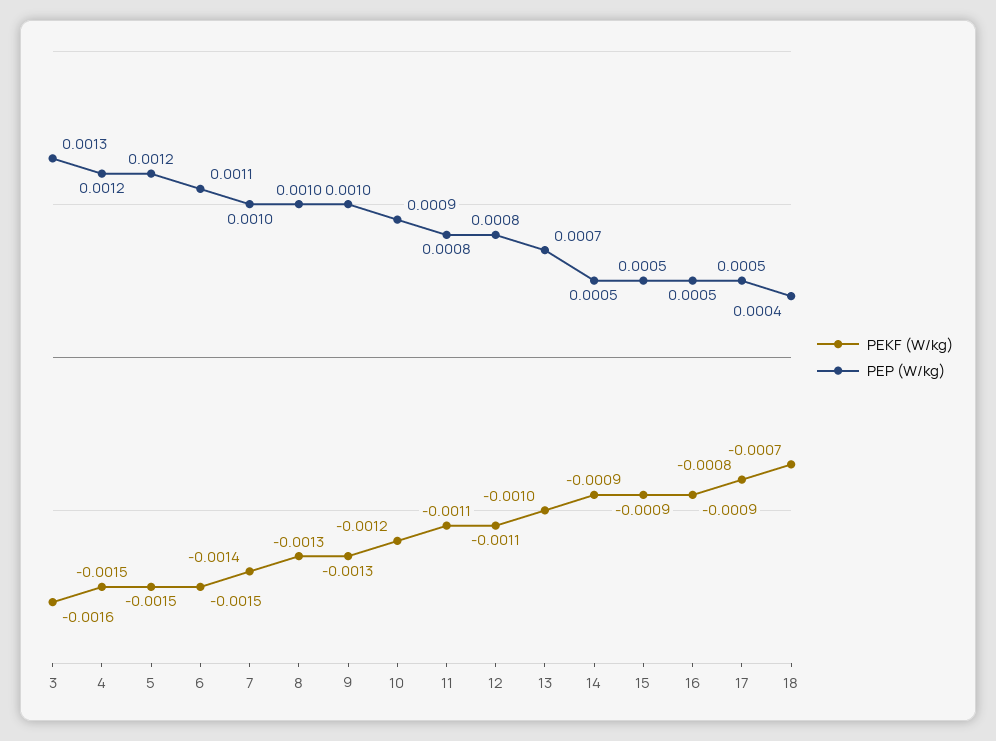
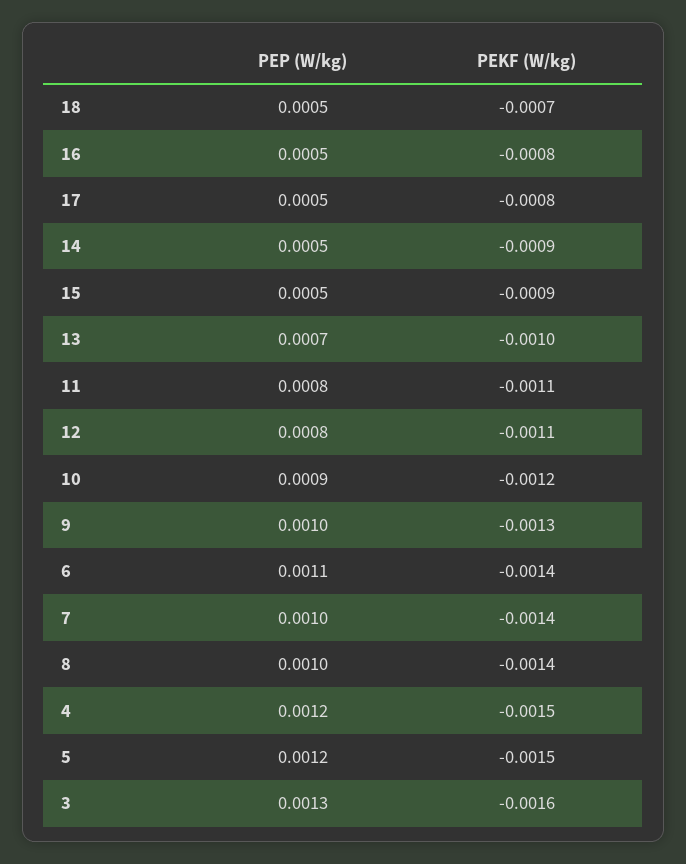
PEKF (W/kg), 6: -0.0015 -> -0.0014
PEKF (W/kg), 8: -0.0013 -> -0.0014
PEKF (W/kg), 16: -0.0009 -> -0.0008
PEP (W/kg), 18: 0.0004 -> 0.0005

